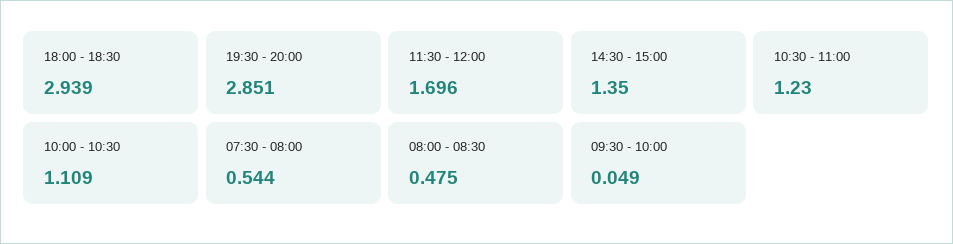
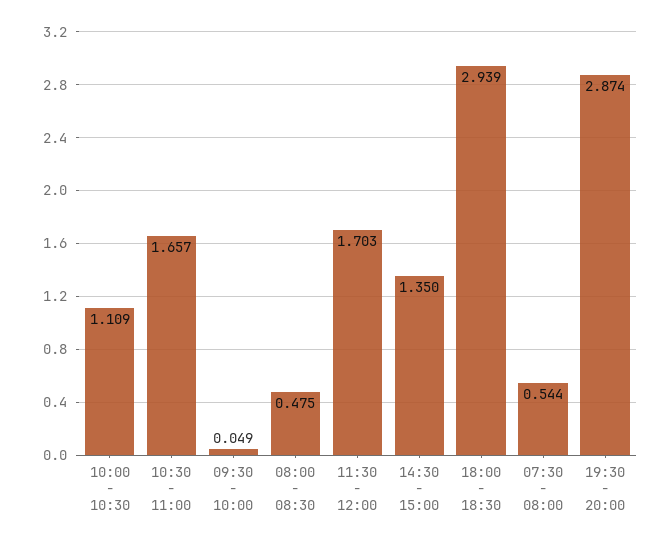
19:30 - 20:00: 2.851 -> 2.874
11:30 - 12:00: 1.696 -> 1.703
10:30 - 11:00: 1.23 -> 1.657

